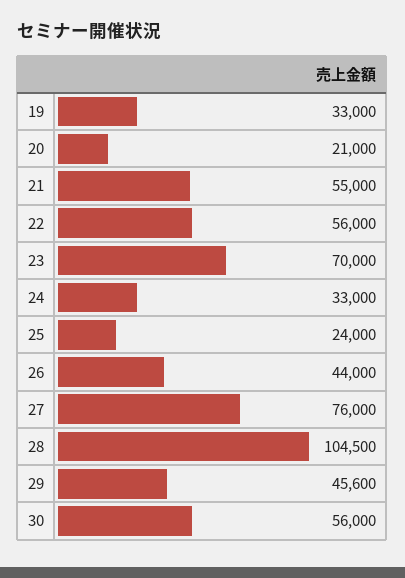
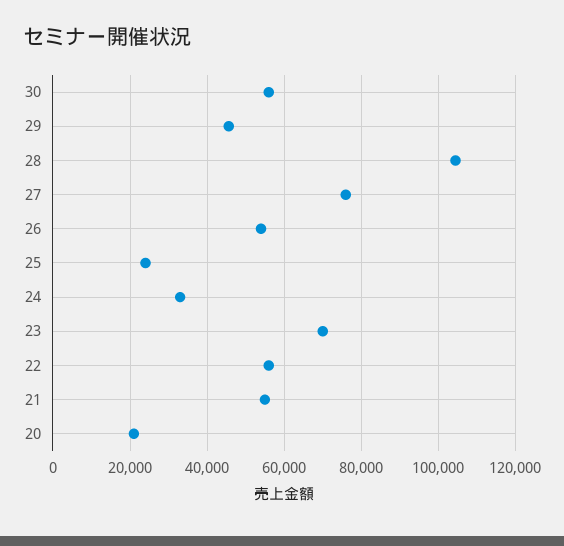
19: 33000 -> none
26: 44000 -> 54000

